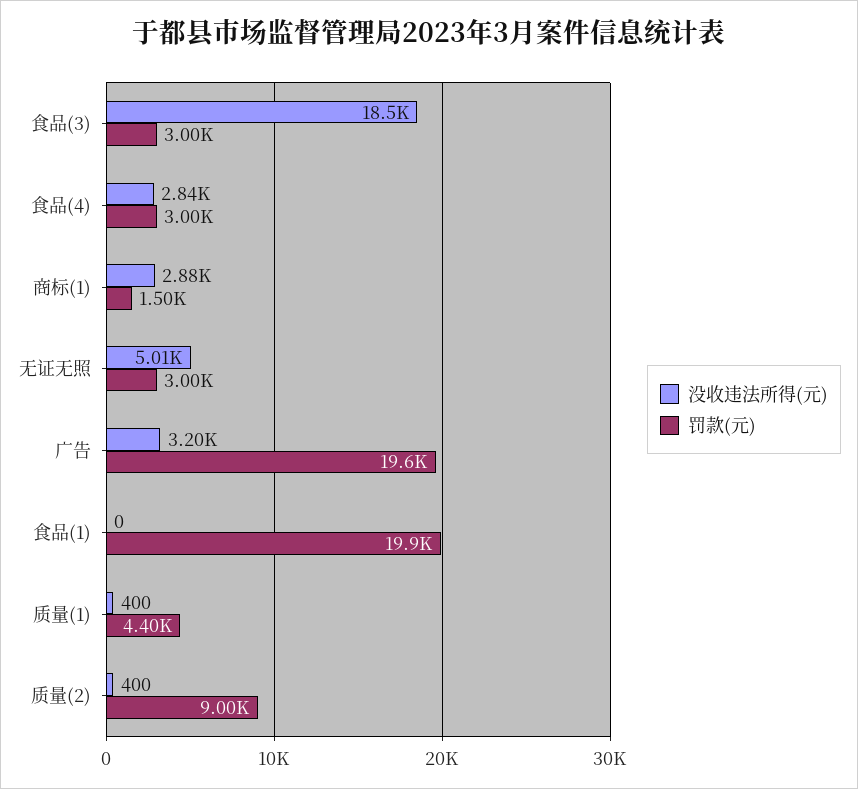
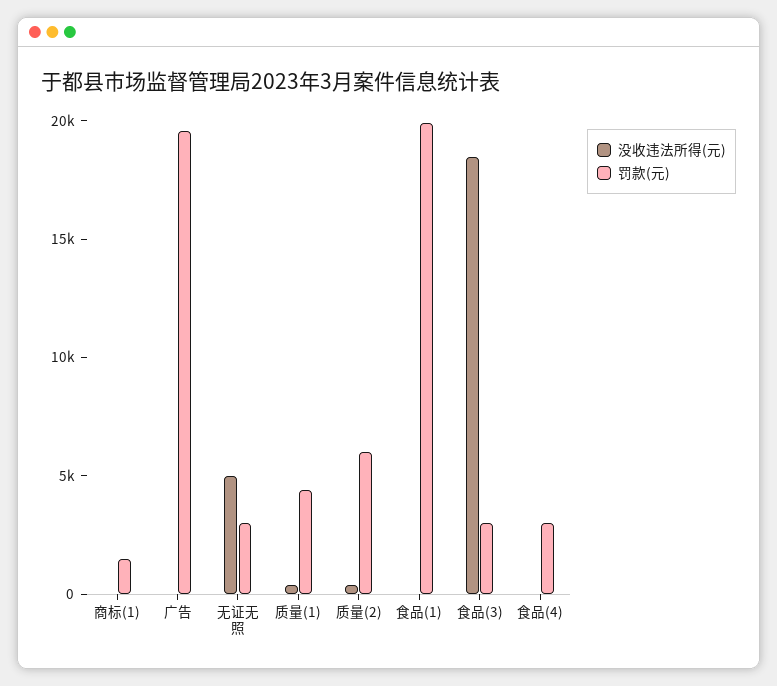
没收违法所得(元), 食品(4): 2840 -> 0
没收违法所得(元), 商标(1): 2880 -> 0
没收违法所得(元), 广告: 3200 -> 0
罚款(元), 质量(2): 9000 -> 6000

